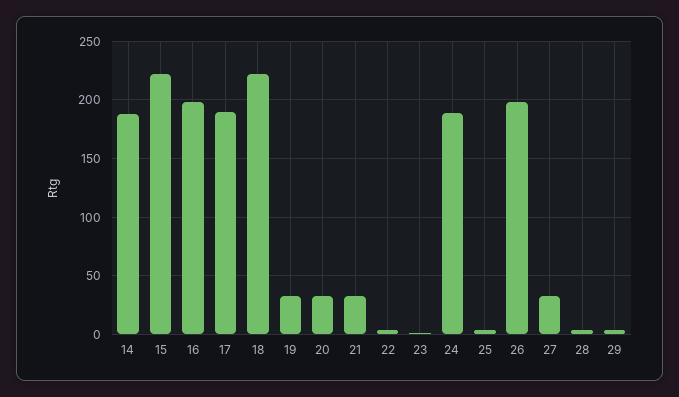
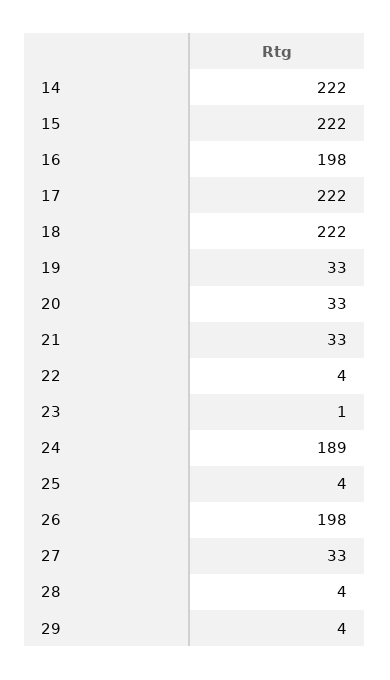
14: 190 -> 222
17: 190 -> 222

